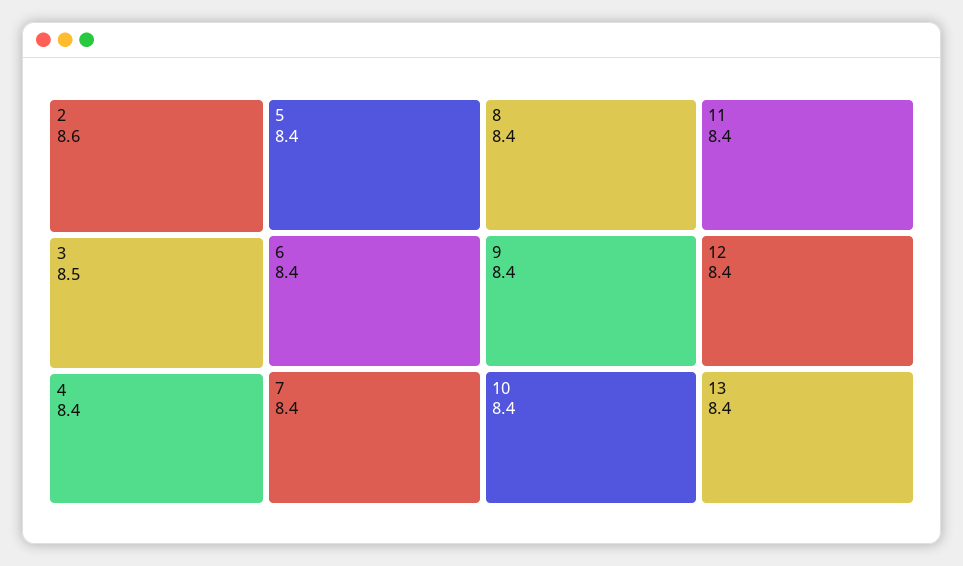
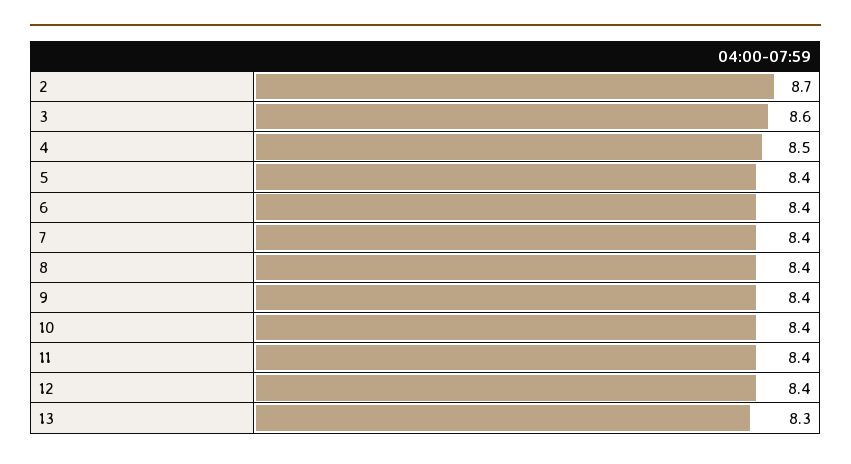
2: 8.6 -> 8.7
3: 8.5 -> 8.6
4: 8.4 -> 8.5
13: 8.4 -> 8.3

